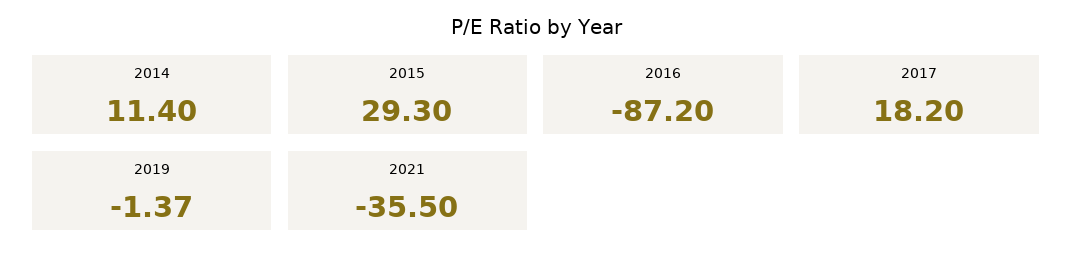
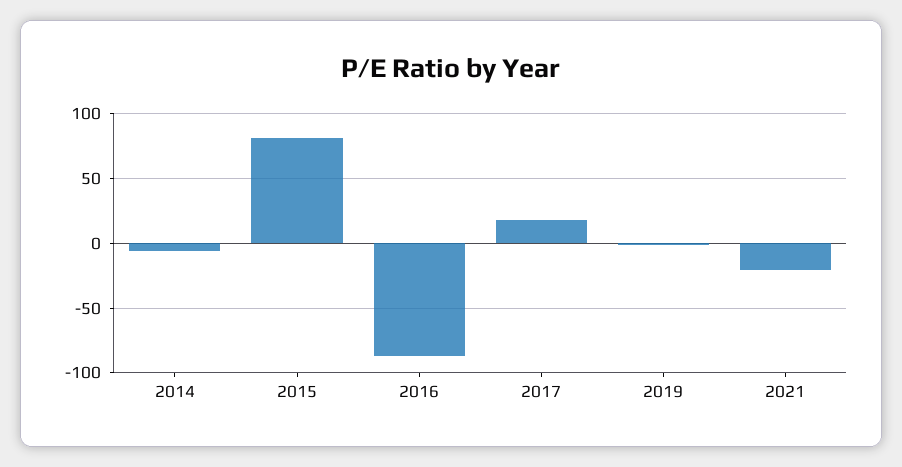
2014: 11.4 -> -5
2015: 29.3 -> 80
2021: -35.5 -> -20

